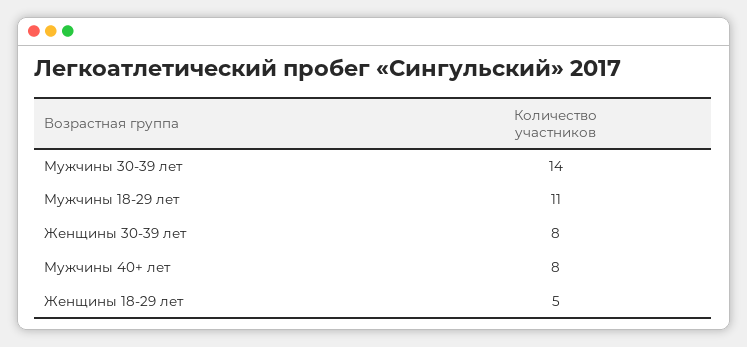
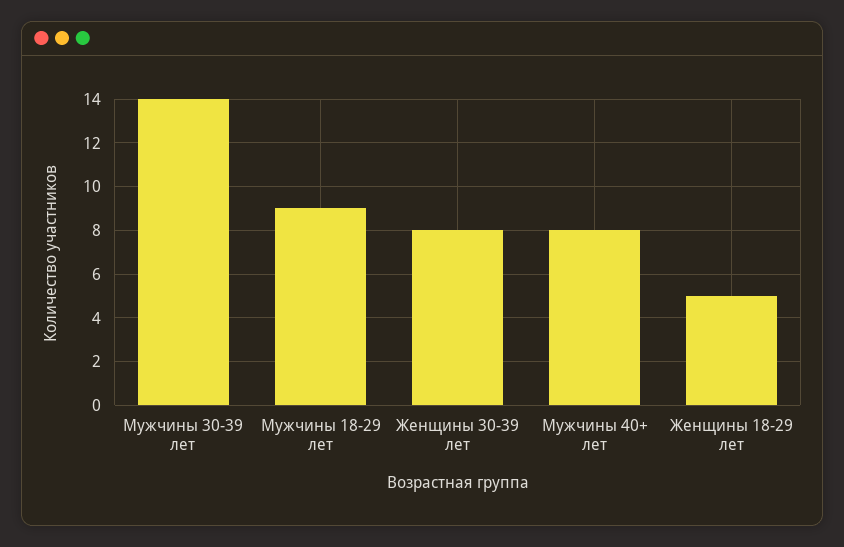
Мужчины 18-29 лет: 11 -> 9

